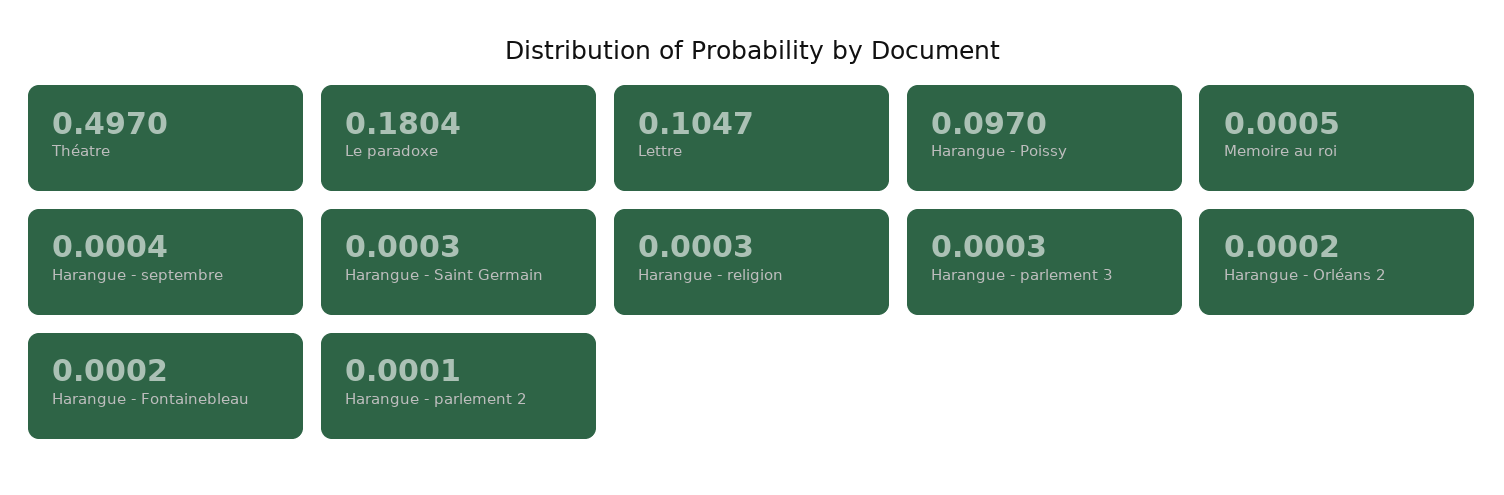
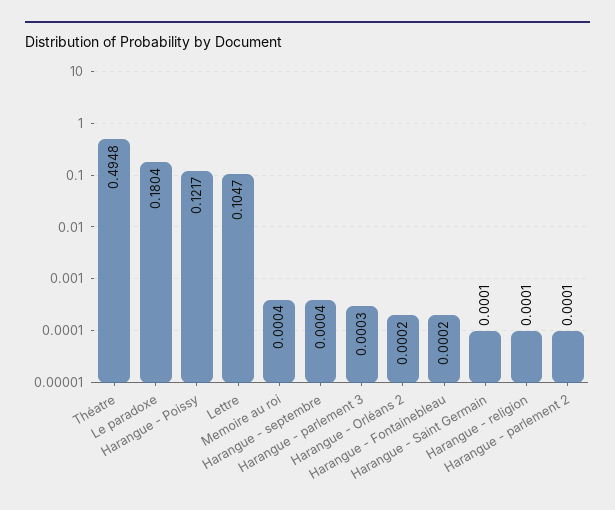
Théatre: 0.497 -> 0.4948
Harangue - Poissy: 0.097 -> 0.1217
Memoire au roi: 0.0005 -> 0.0004
Harangue - Saint Germain: 0.0003 -> 0.0001
Harangue - religion: 0.0003 -> 0.0001

